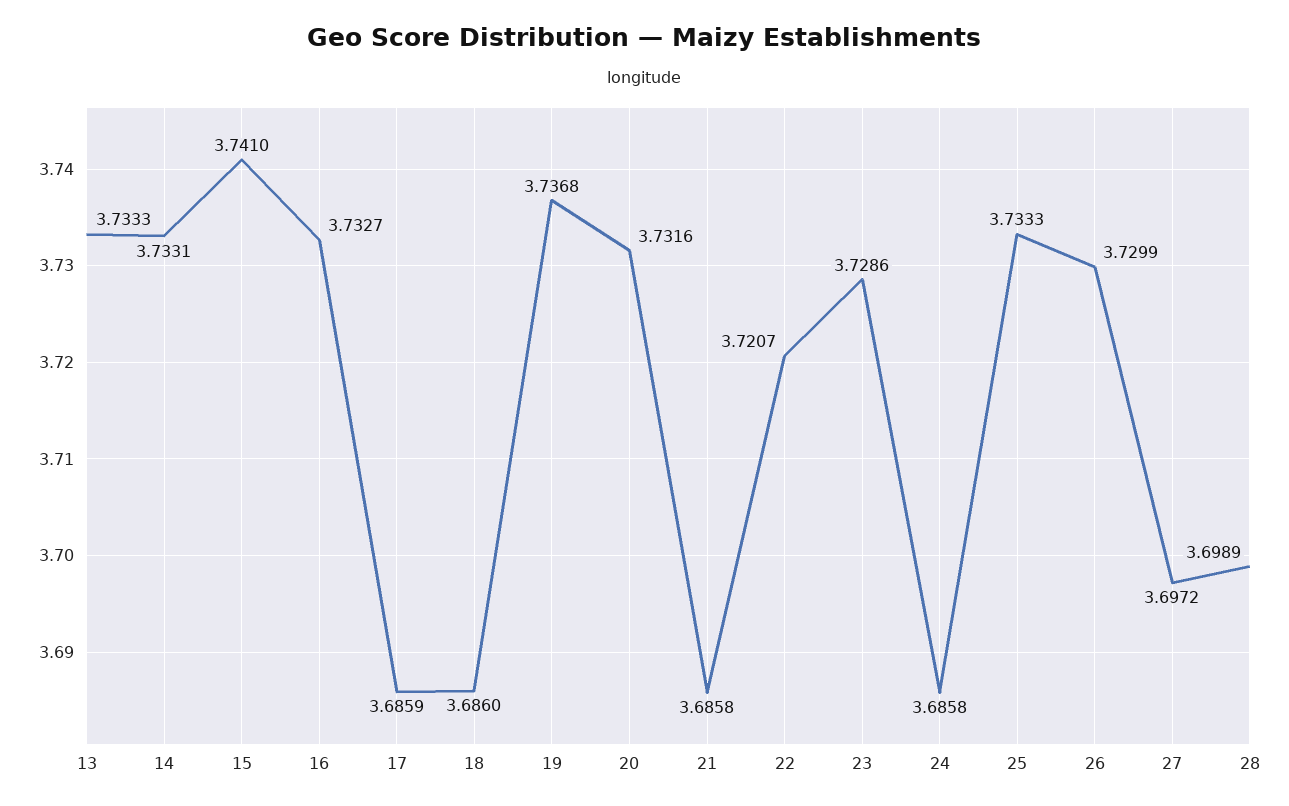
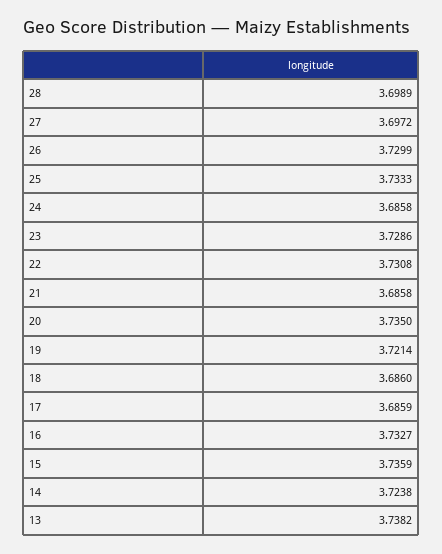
13: 3.7333 -> 3.7382
14: 3.7331 -> 3.7238
15: 3.741 -> 3.7359
19: 3.7368 -> 3.7214
20: 3.7316 -> 3.735
22: 3.7207 -> 3.7308

